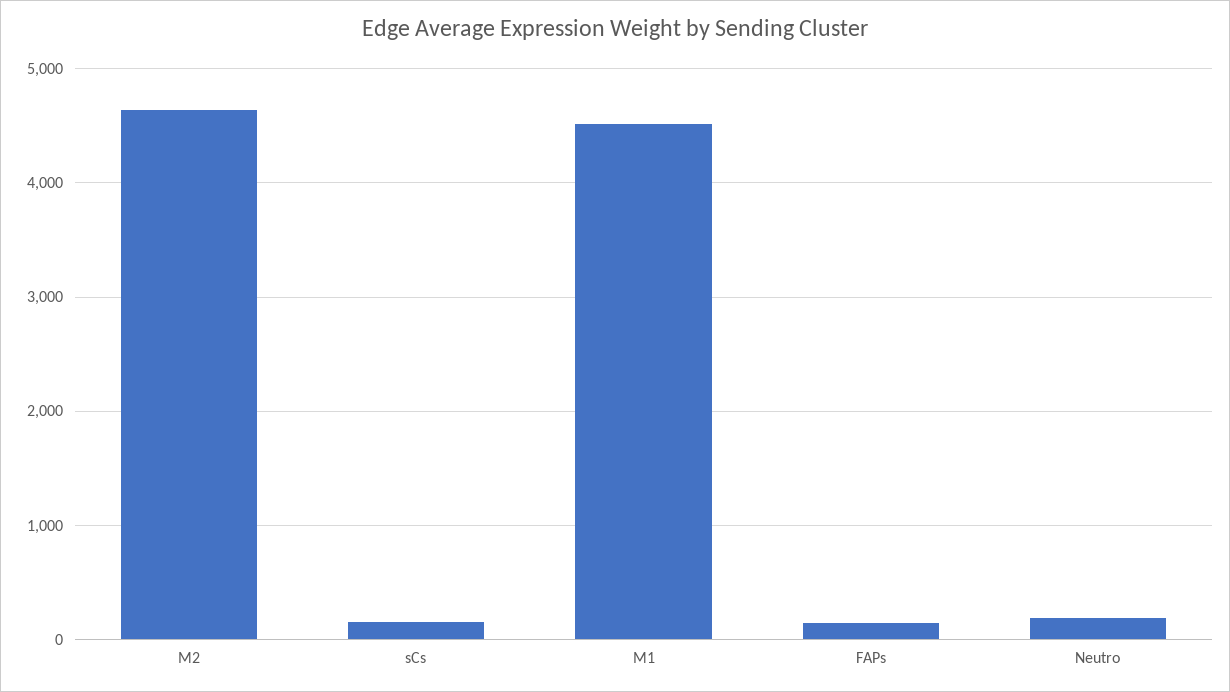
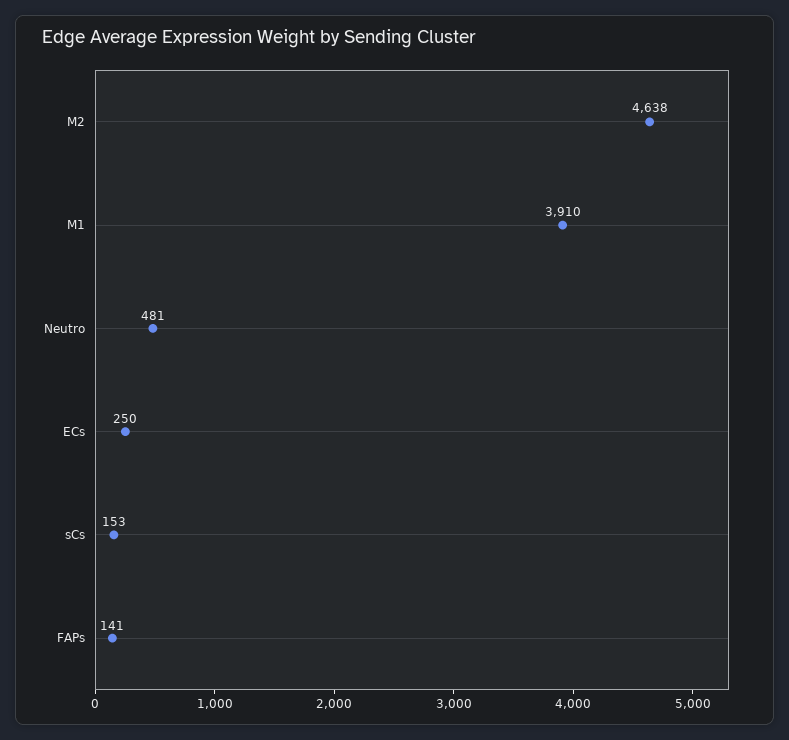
M1: 4500 -> 3910
Neutro: 200 -> 481
ECs: none -> 250

